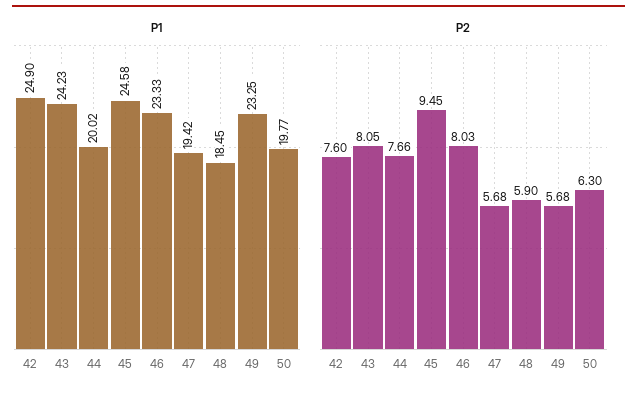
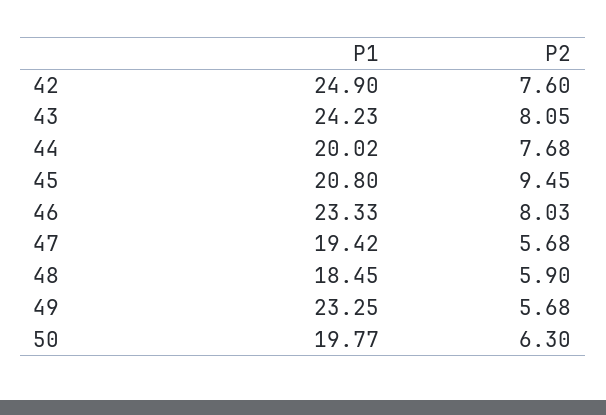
P1, 45: 24.58 -> 20.8
P2, 44: 7.66 -> 7.68

